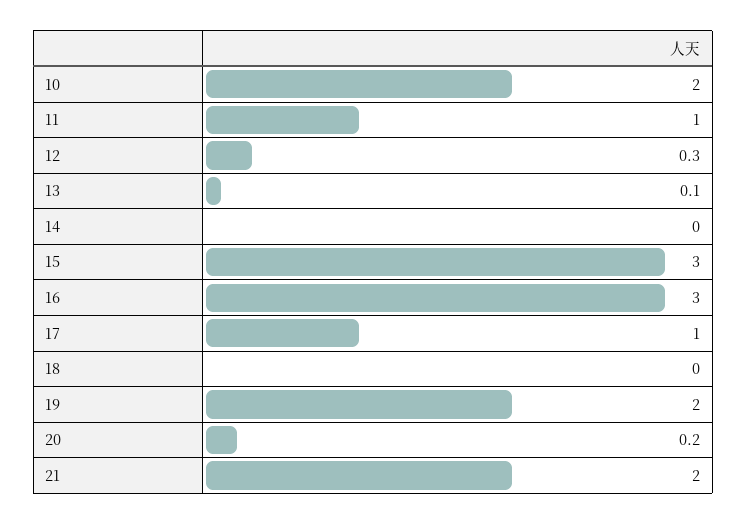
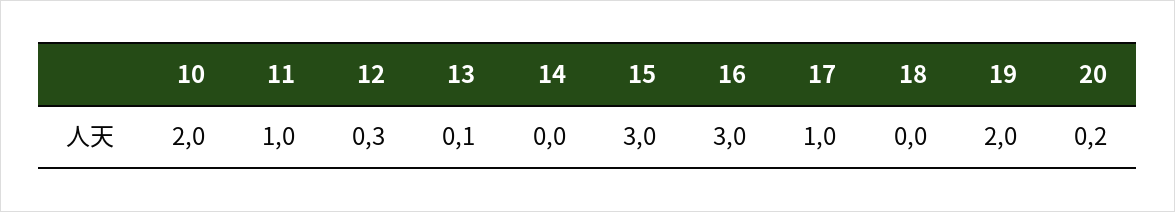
21: 2 -> none

